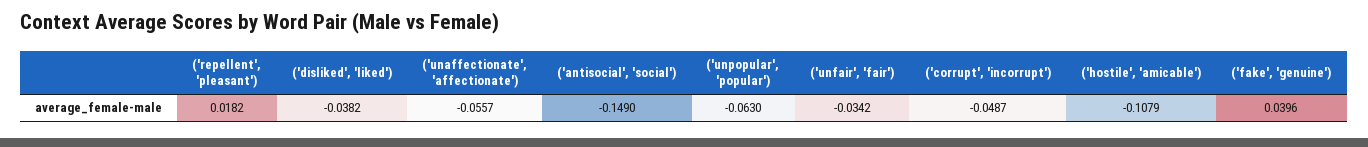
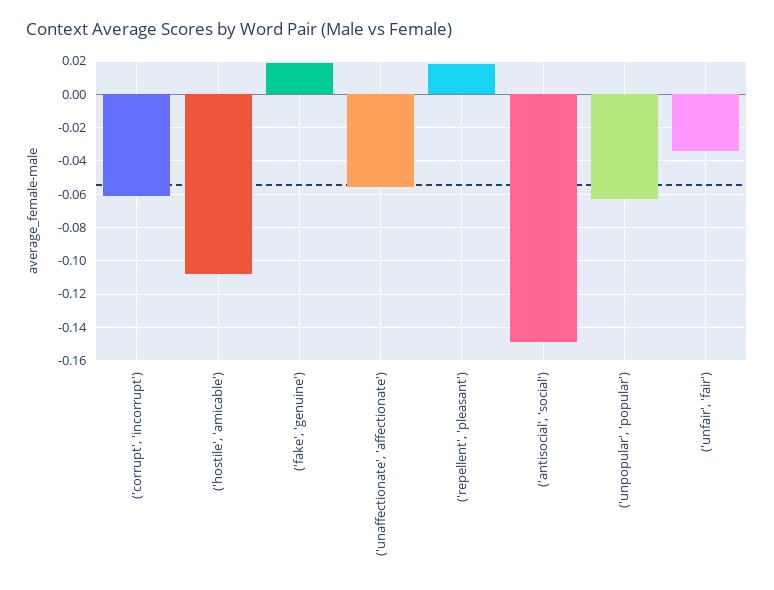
('disliked', 'liked'): -0.0382 -> none
('corrupt', 'incorrupt'): -0.0487 -> -0.06
('fake', 'genuine'): 0.0396 -> 0.02

